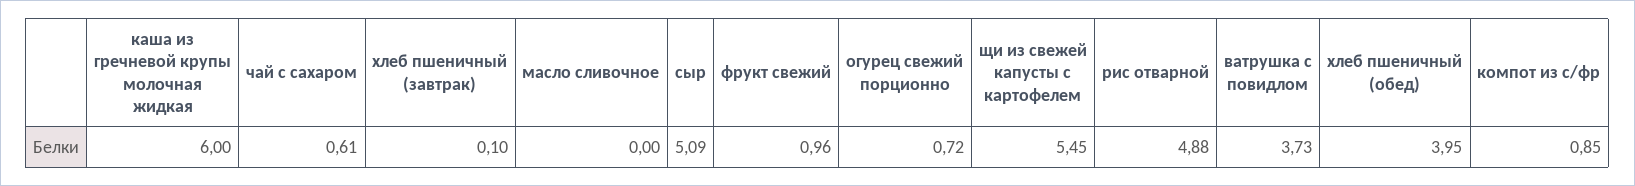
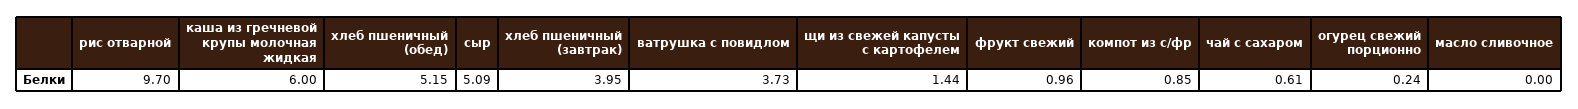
хлеб пшеничный (завтрак): 0.1 -> 3.95
огурец свежий порционно: 0.72 -> 0.24
щи из свежей капусты с картофелем: 5.45 -> 1.44
рис отварной: 4.88 -> 9.7
хлеб пшеничный (обед): 3.95 -> 5.15

